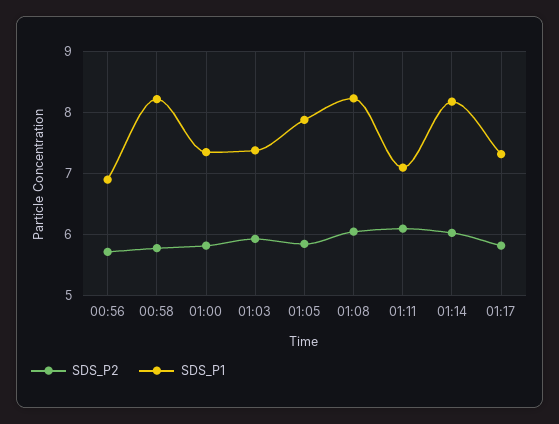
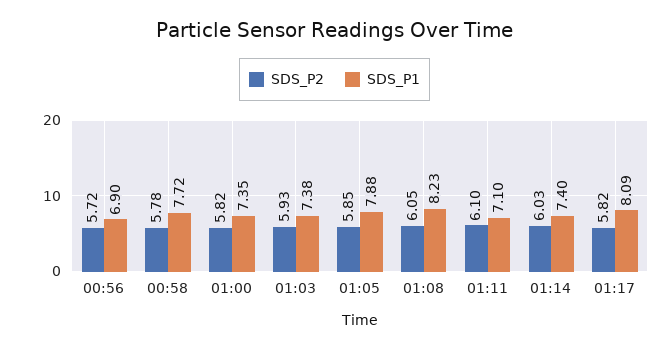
SDS_P1, 00:58: 8.2 -> 7.72
SDS_P1, 01:14: 8.2 -> 7.4
SDS_P1, 01:17: 7.3 -> 8.09

